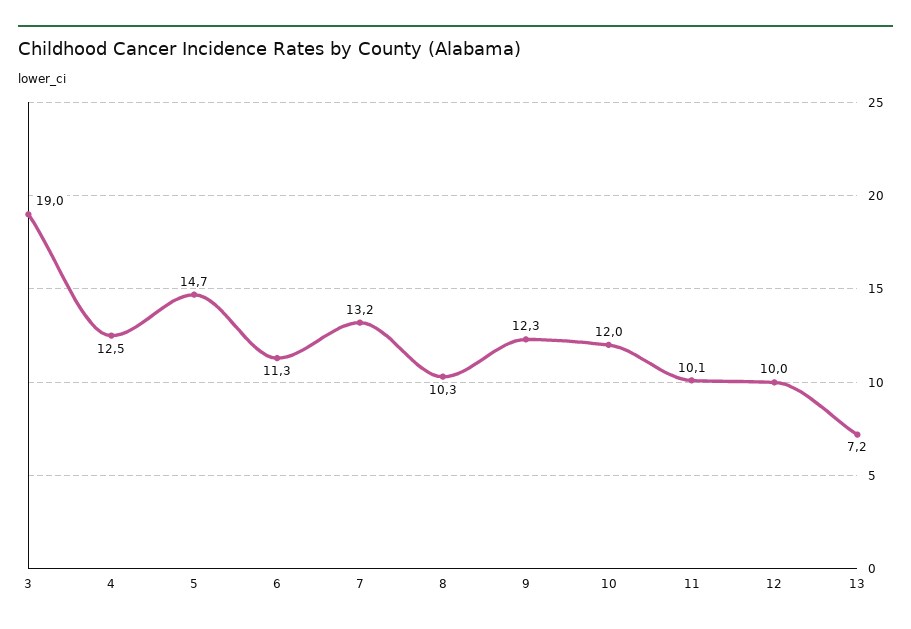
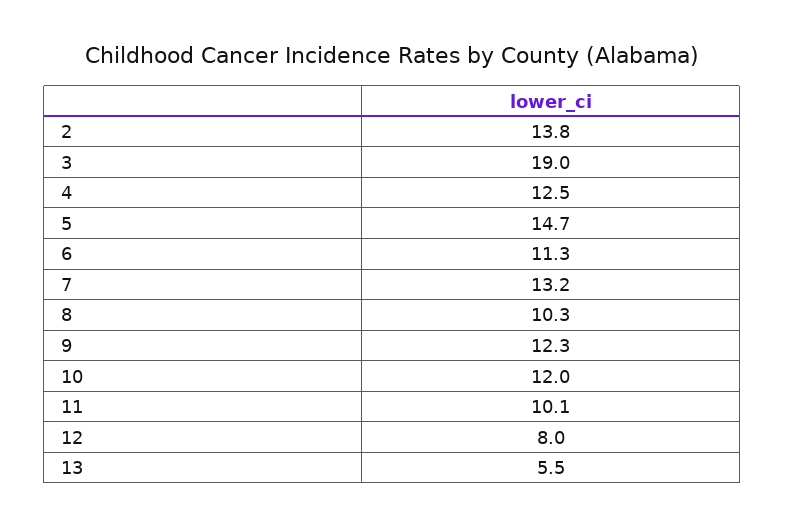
12: 10 -> 8
13: 7.2 -> 5.5
2: none -> 13.8

